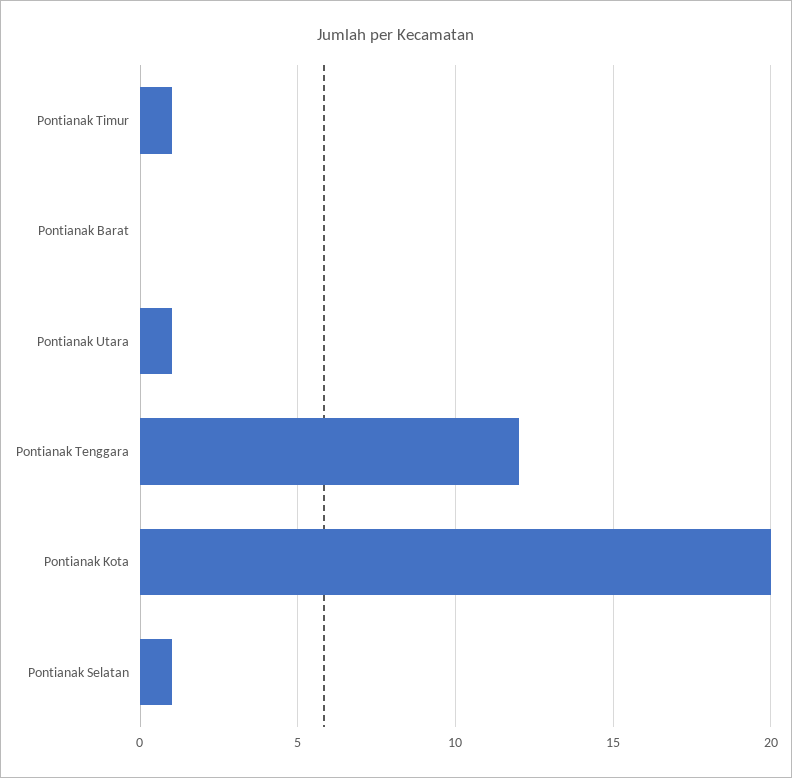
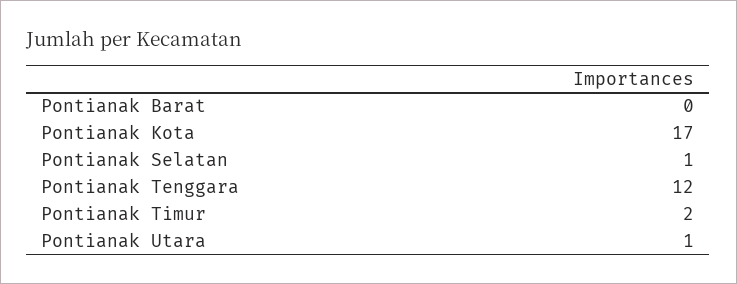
Pontianak Timur: 1 -> 2
Pontianak Kota: 20 -> 17

